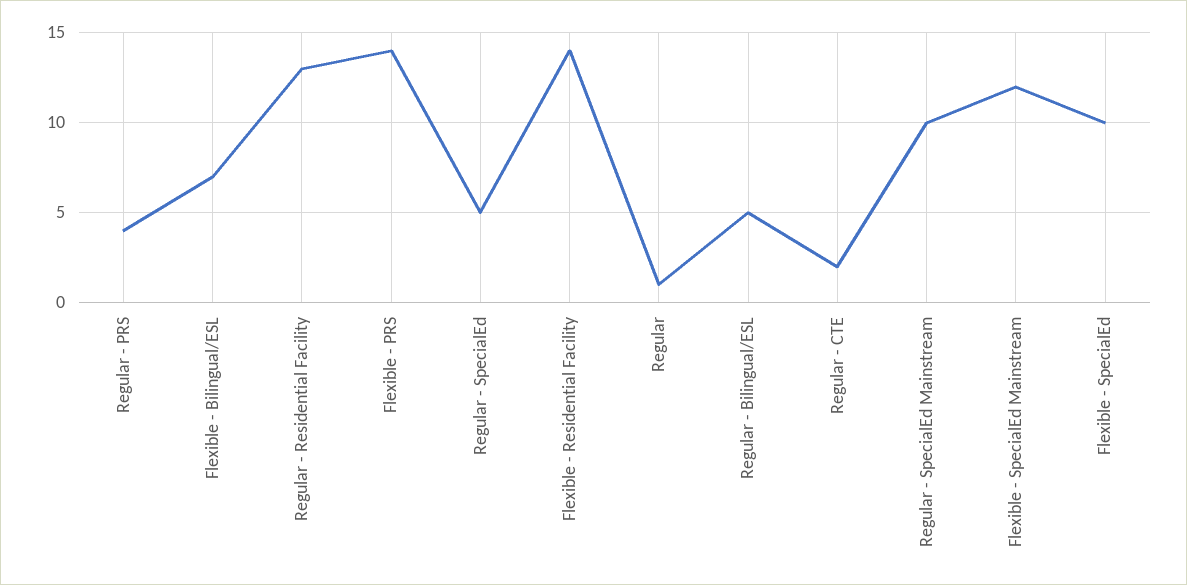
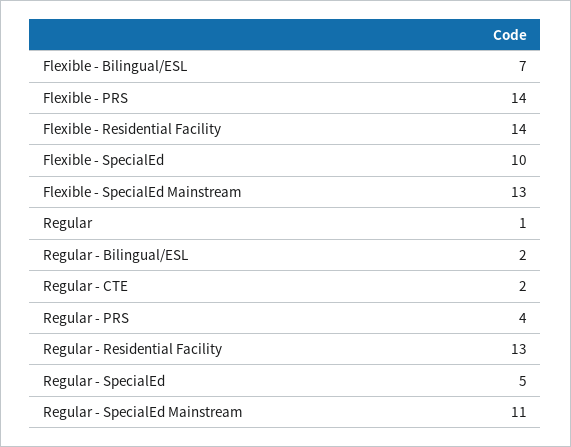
Regular - Bilingual/ESL: 5 -> 2
Regular - SpecialEd Mainstream: 10 -> 11
Flexible - SpecialEd Mainstream: 12 -> 13

